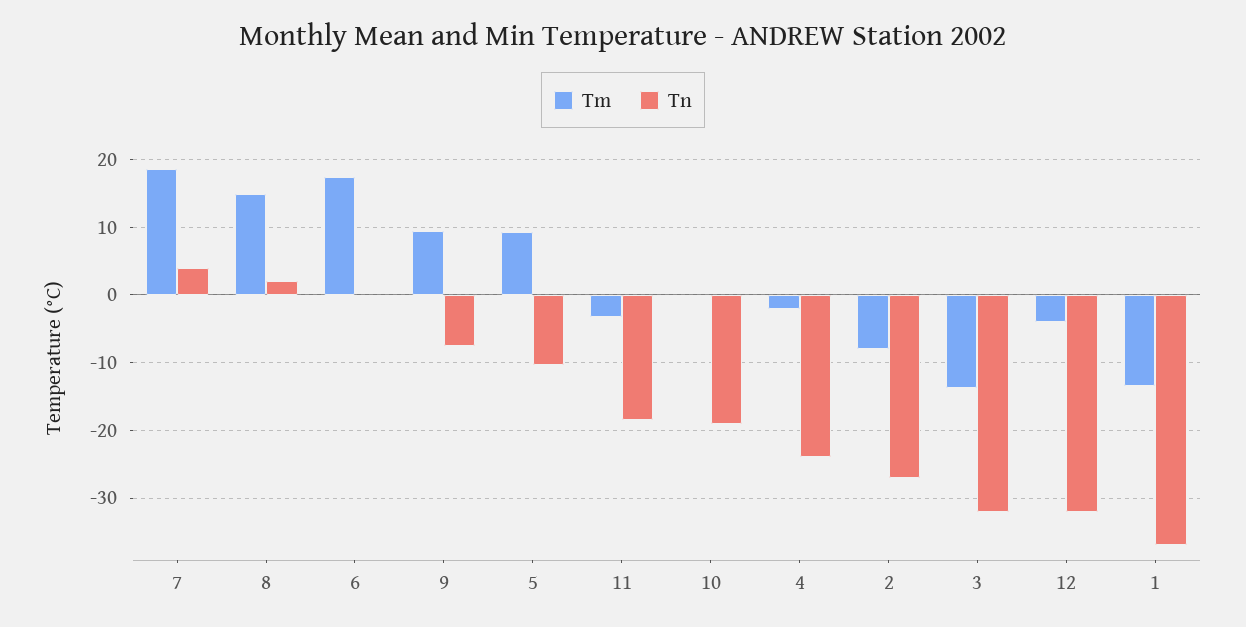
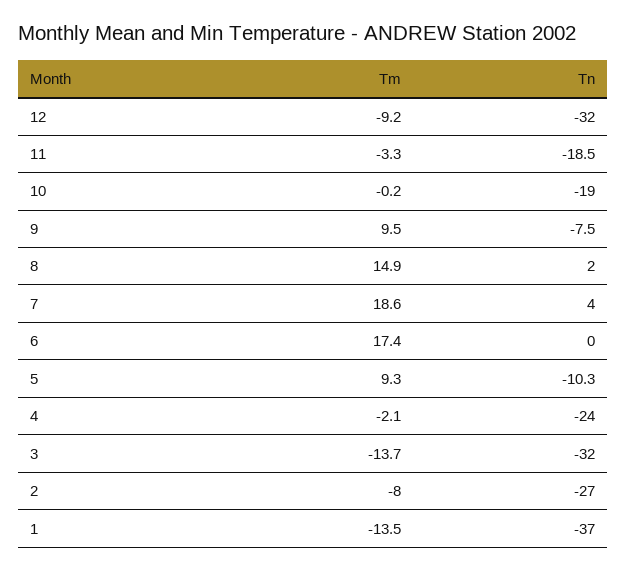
Tm, 12: -4 -> -9.2

